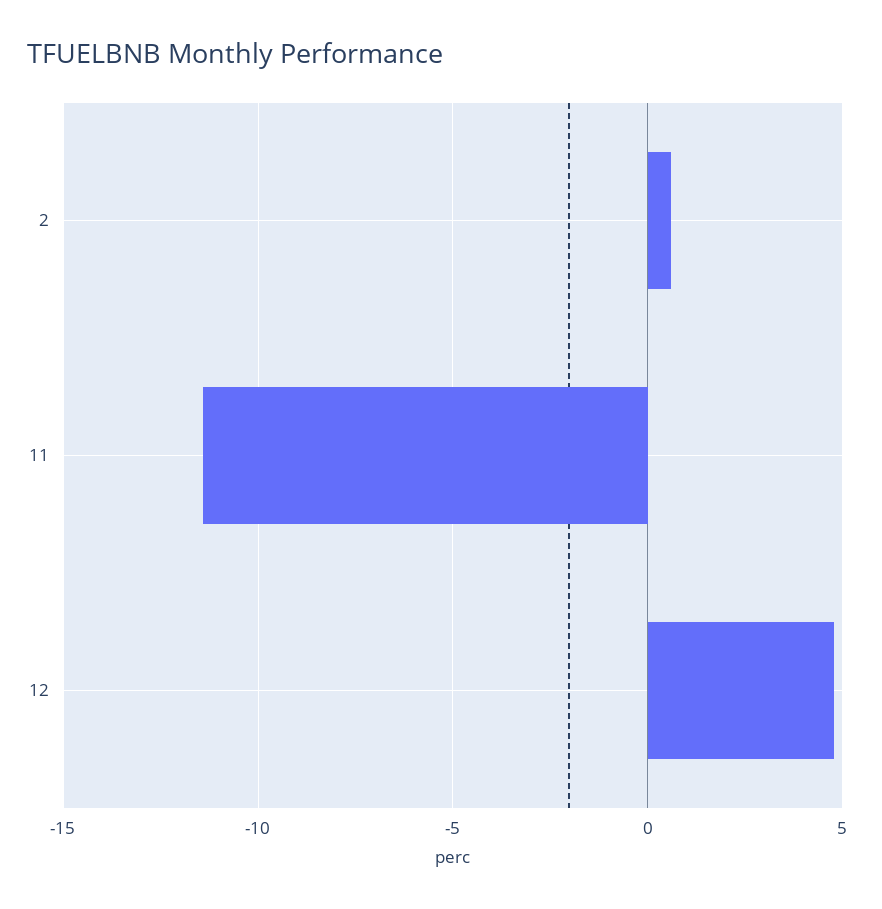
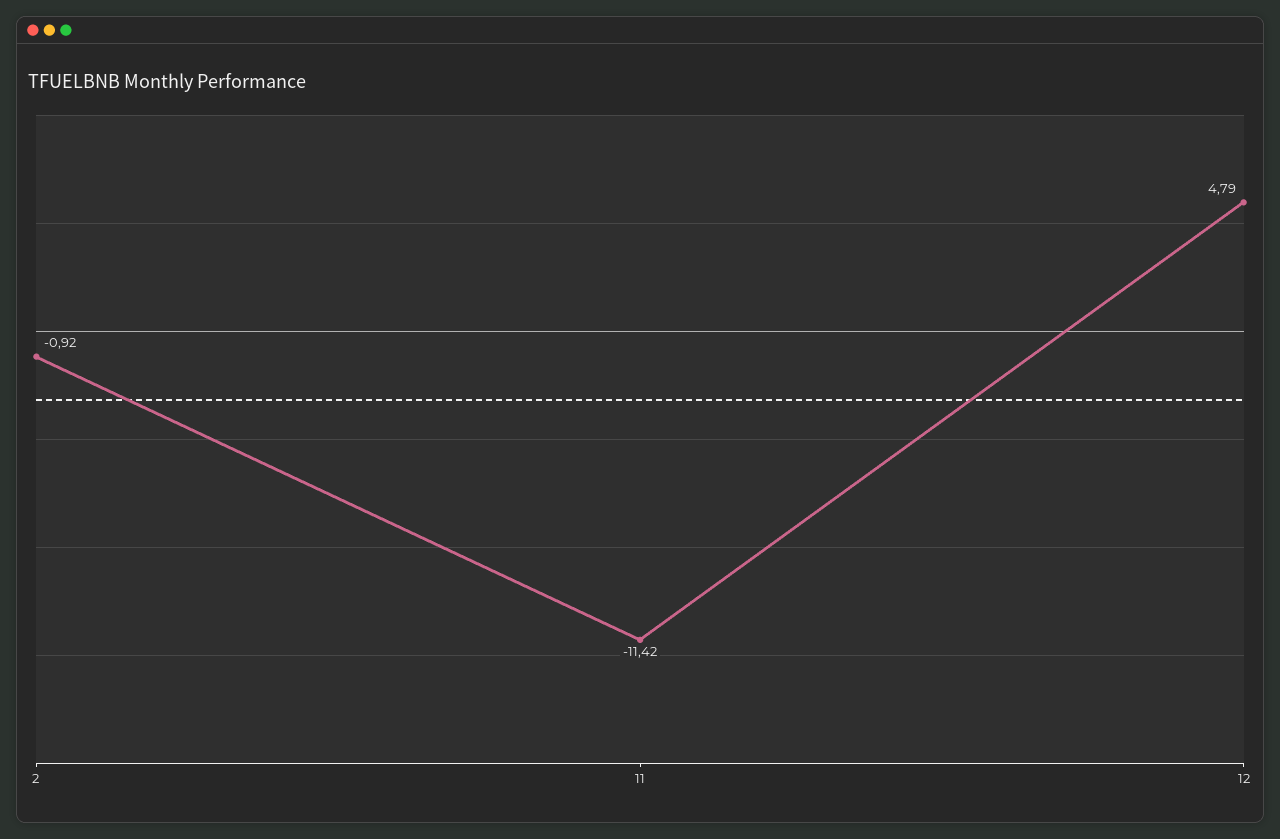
2: 0.5 -> -0.92

